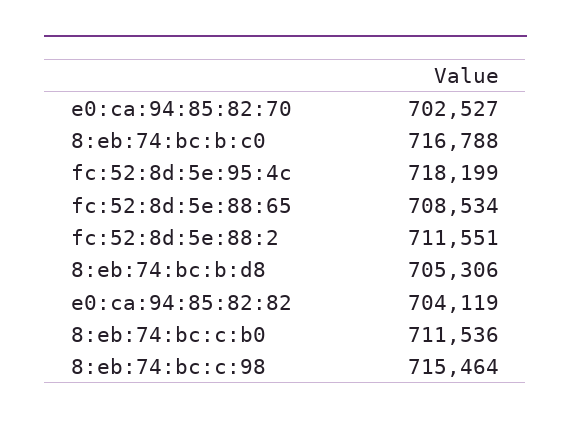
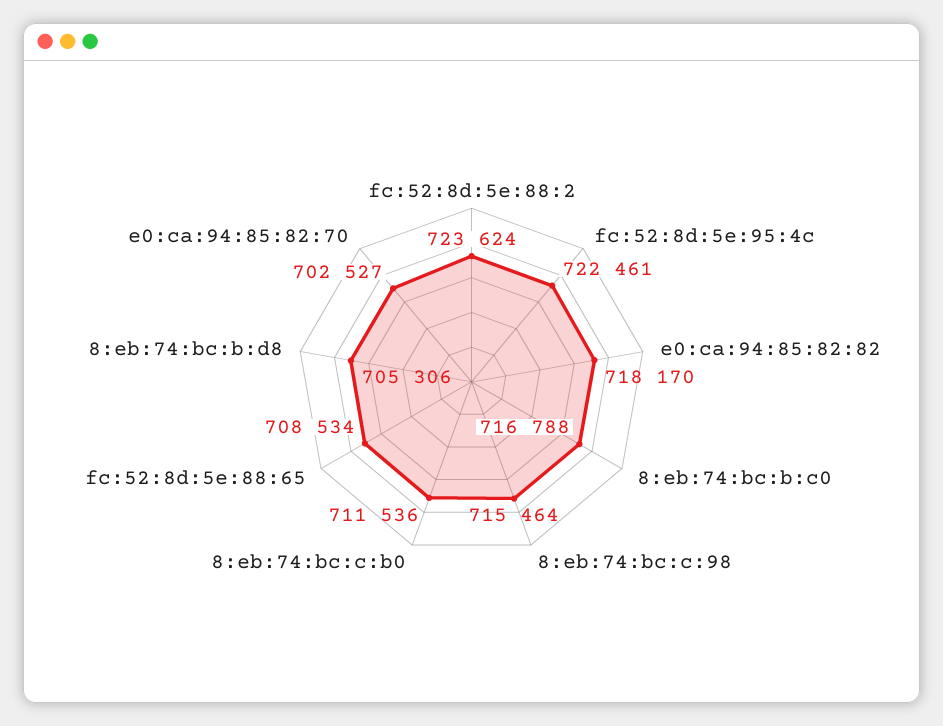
fc:52:8d:5e:95:4c: 718199 -> 722461
fc:52:8d:5e:88:2: 711551 -> 723624
e0:ca:94:85:82:82: 704119 -> 718170

